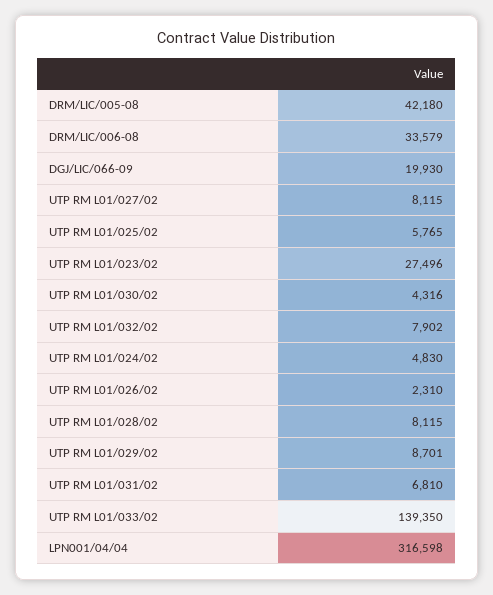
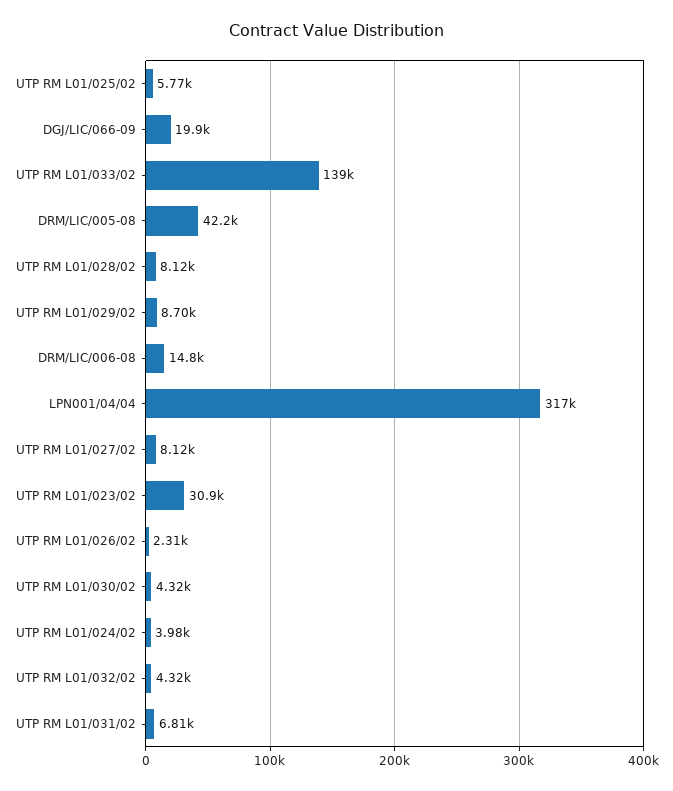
DRM/LIC/006-08: 33579 -> 14800
UTP RM L01/023/02: 27496 -> 30900
UTP RM L01/032/02: 7902 -> 4320
UTP RM L01/024/02: 4830 -> 3980

